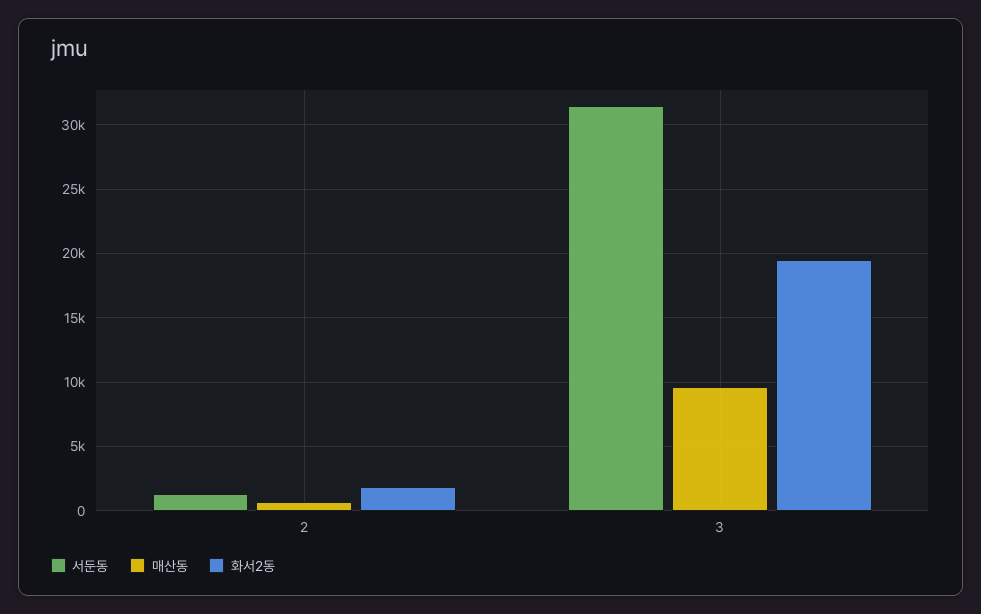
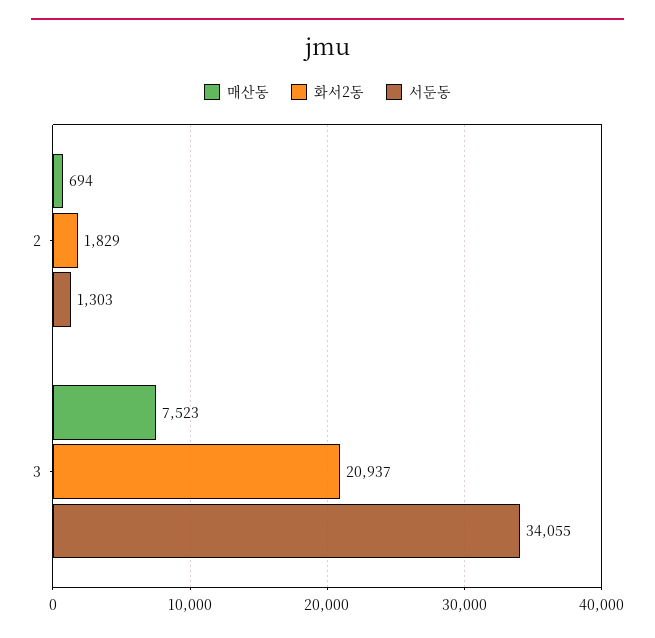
서둔동, 3: 31500 -> 34055
매산동, 3: 9500 -> 7523
화서2동, 3: 19500 -> 20937

